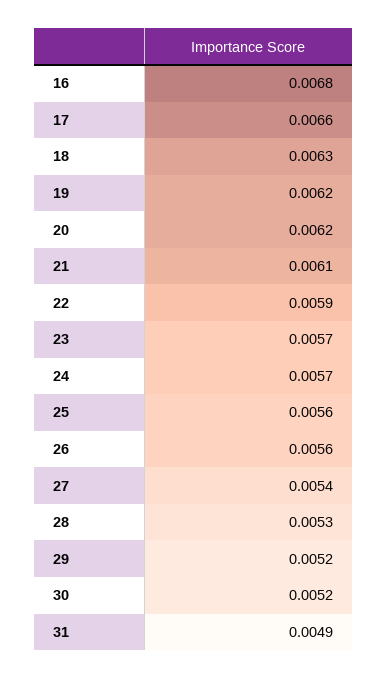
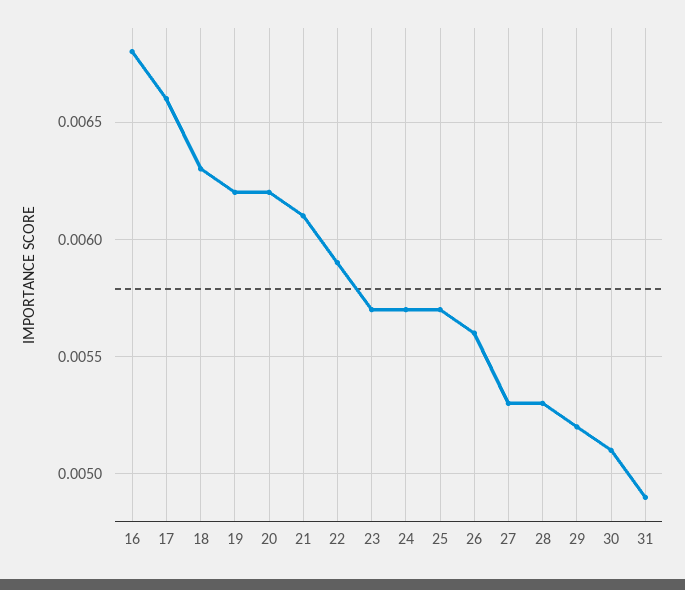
25: 0.0056 -> 0.0057
27: 0.0054 -> 0.0053
30: 0.0052 -> 0.0051

